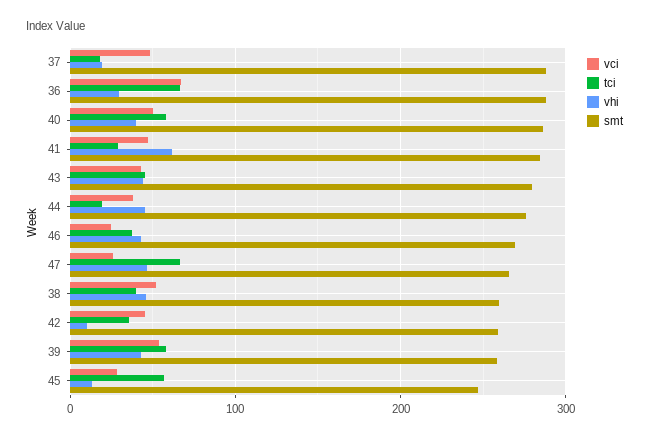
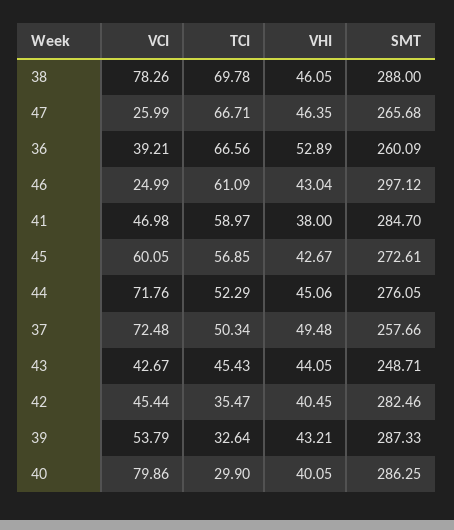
vci, 37: 50 -> 72.48
tci, 37: 20 -> 50.34
vhi, 37: 20 -> 49.48
smt, 37: 290 -> 257.66
vci, 36: 70 -> 39.21
vhi, 36: 30 -> 52.89
smt, 36: 290 -> 260.09
vci, 40: 50 -> 79.86
tci, 40: 60 -> 29.9
tci, 41: 30 -> 58.97
vhi, 41: 60 -> 38
smt, 43: 280 -> 248.71
vci, 44: 40 -> 71.76
tci, 44: 20 -> 52.29
tci, 46: 40 -> 61.09
smt, 46: 270 -> 297.12
vci, 38: 50 -> 78.26
tci, 38: 40 -> 69.78
smt, 38: 260 -> 288
vhi, 42: 10 -> 40.45
smt, 42: 260 -> 282.46
tci, 39: 60 -> 32.64
smt, 39: 260 -> 287.33
vci, 45: 30 -> 60.05
vhi, 45: 10 -> 42.67
smt, 45: 250 -> 272.61

